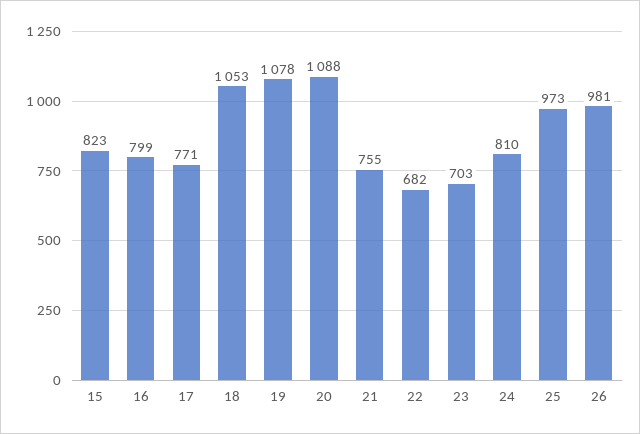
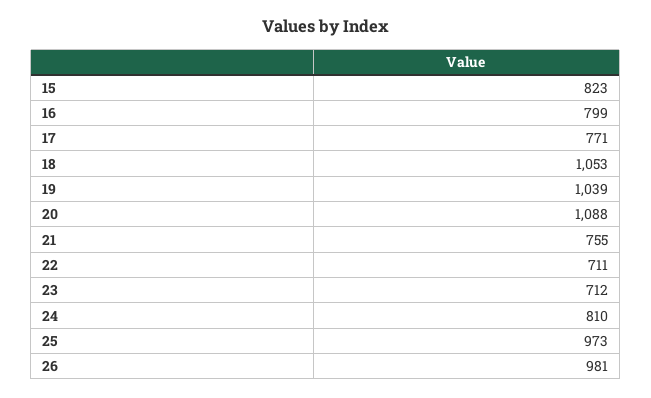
19: 1078 -> 1039
22: 682 -> 711
23: 703 -> 712

